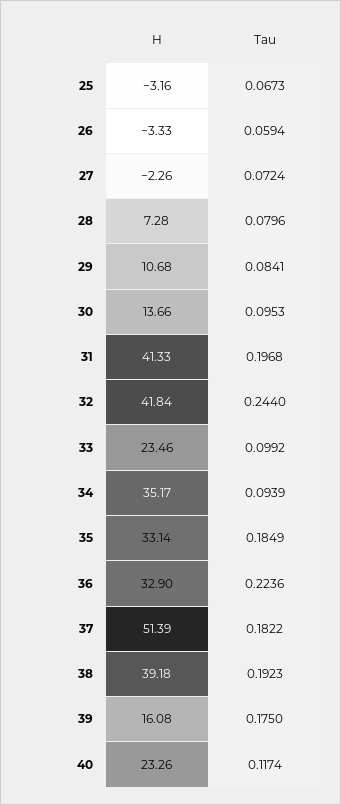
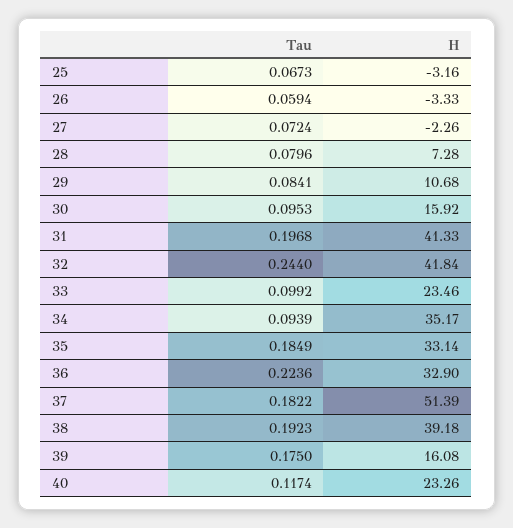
H, 30: 13.66 -> 15.92

